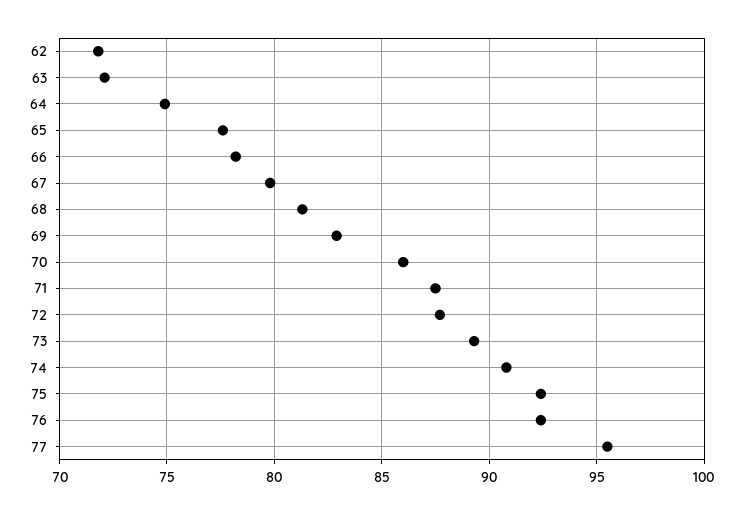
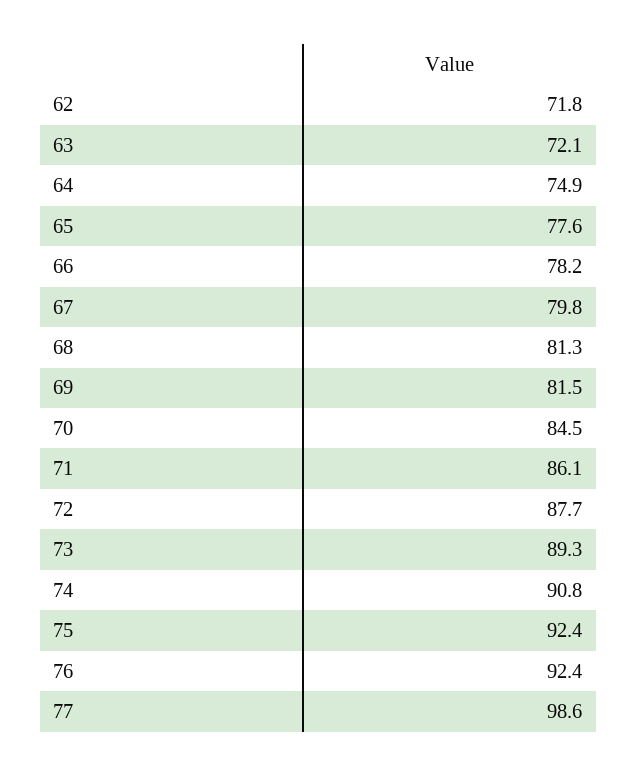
69: 83 -> 81.5
70: 86 -> 84.5
71: 87.5 -> 86.1
77: 95.5 -> 98.6

